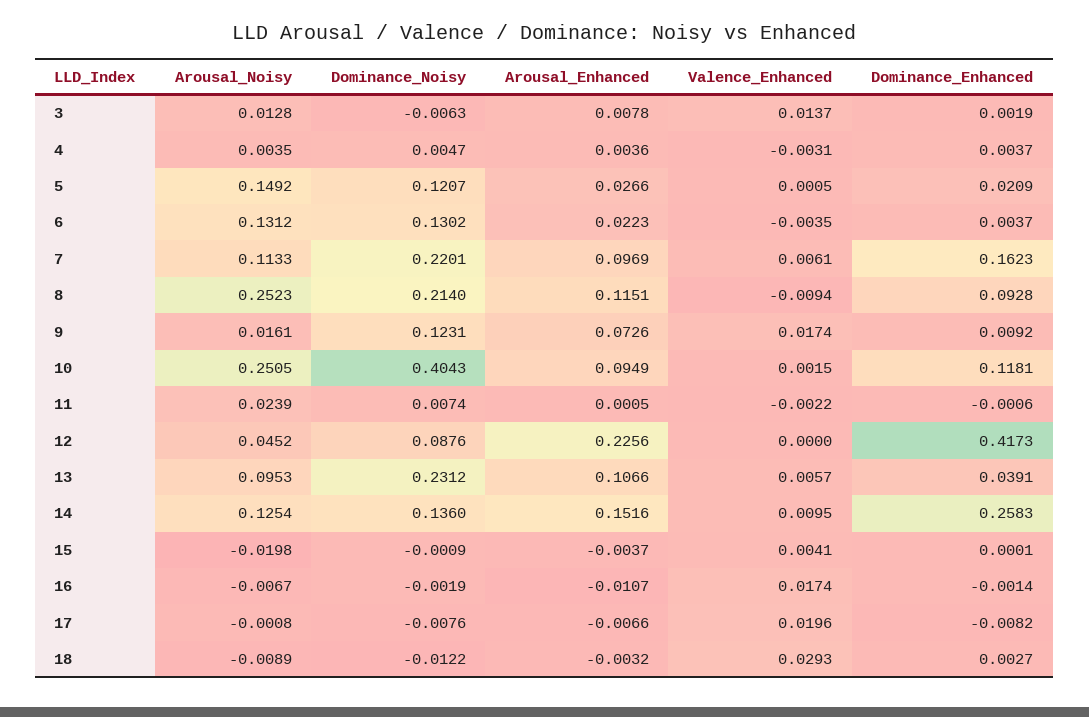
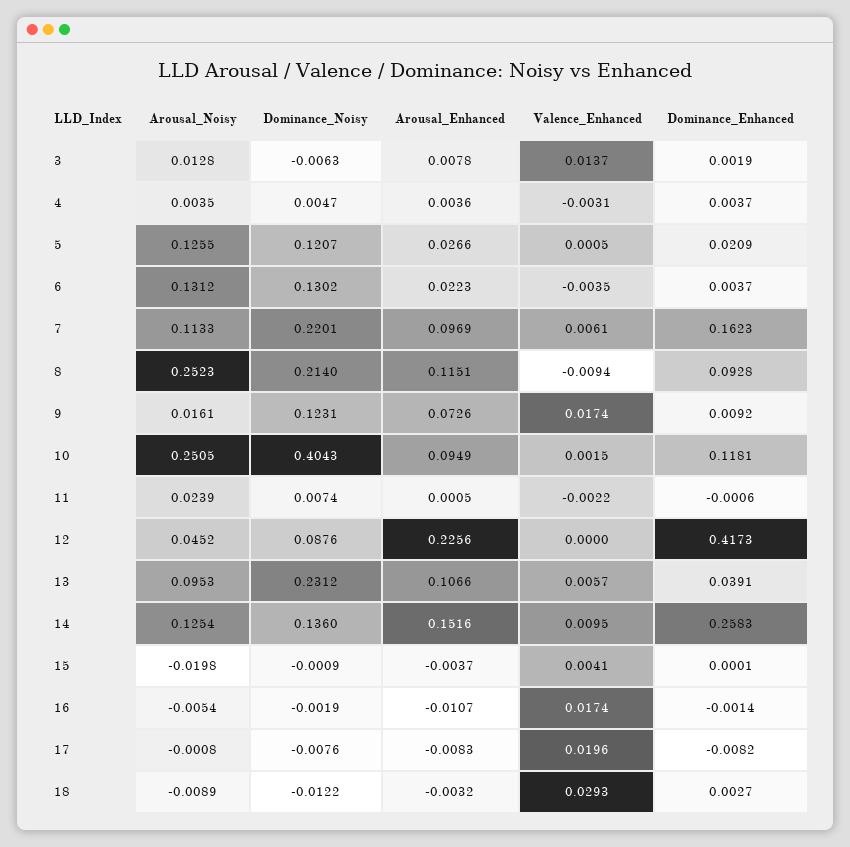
Arousal_Noisy, 5: 0.1492 -> 0.1255
Arousal_Noisy, 16: -0.0067 -> -0.0054
Arousal_Enhanced, 17: -0.0066 -> -0.0083

